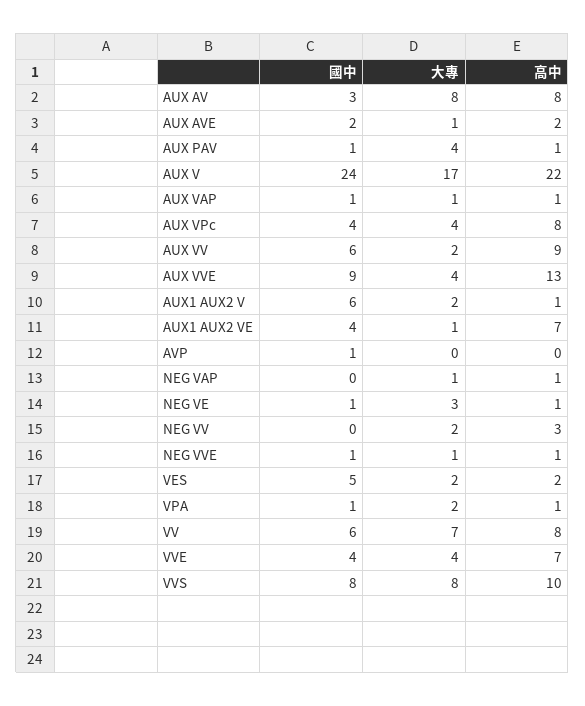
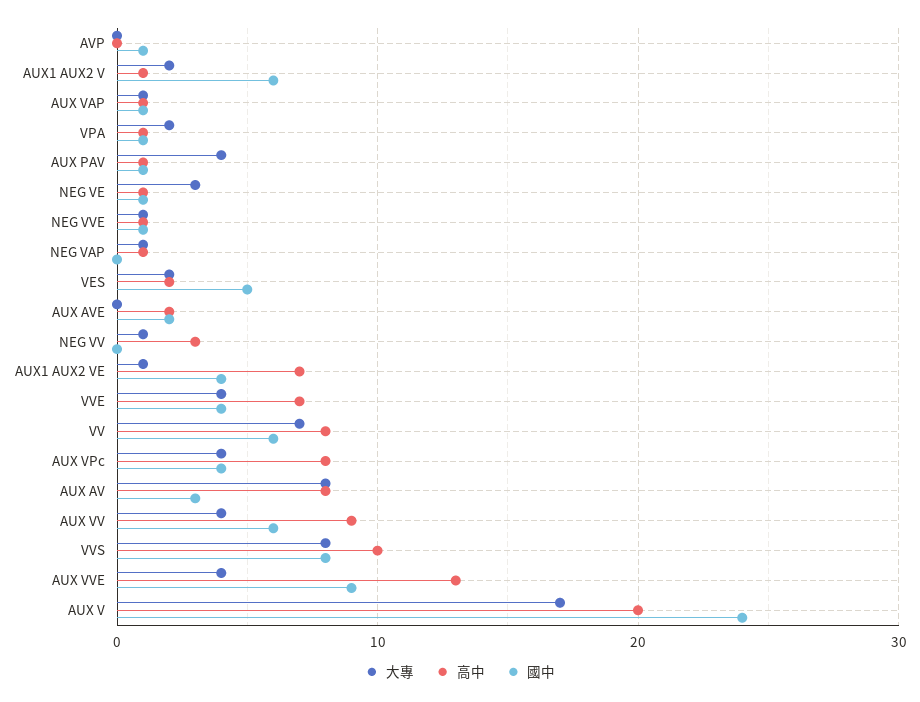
大專, AUX AVE: 1 -> 0
高中, AUX V: 22 -> 20
大專, AUX VV: 2 -> 4
大專, NEG VV: 2 -> 1

